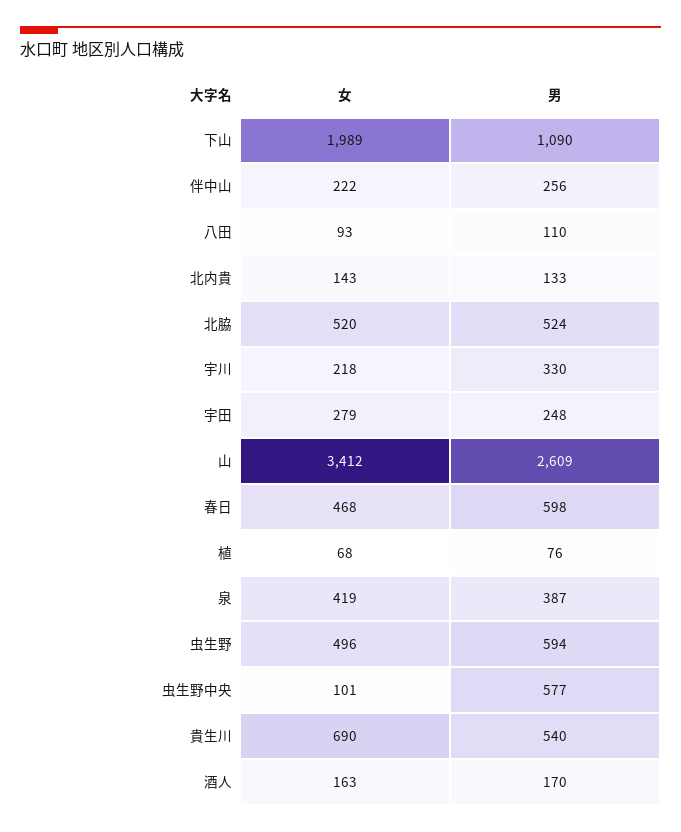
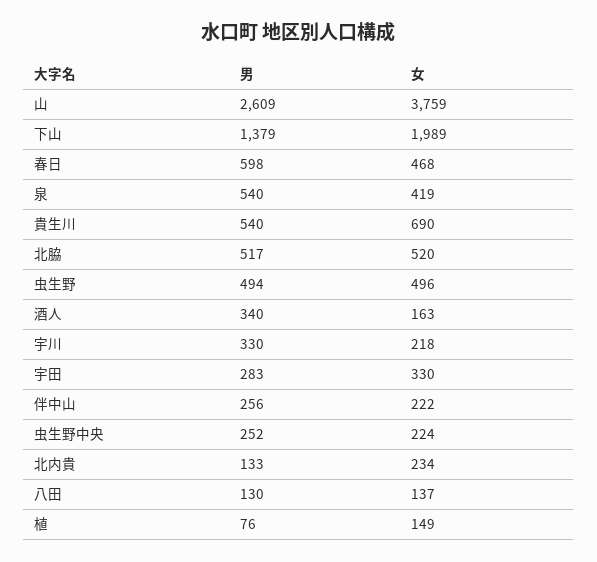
男, 下山: 1090 -> 1379
女, 八田: 93 -> 137
男, 八田: 110 -> 130
女, 北内貴: 143 -> 234
男, 北脇: 524 -> 517
女, 宇田: 279 -> 330
男, 宇田: 248 -> 283
女, 山: 3412 -> 3759
女, 植: 68 -> 149
男, 泉: 387 -> 540
男, 虫生野: 594 -> 494
女, 虫生野中央: 101 -> 224
男, 虫生野中央: 577 -> 252
男, 酒人: 170 -> 340

